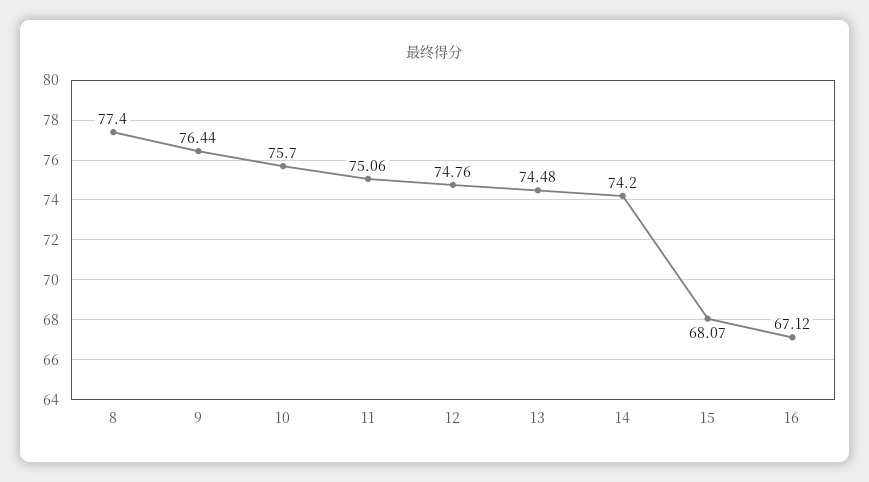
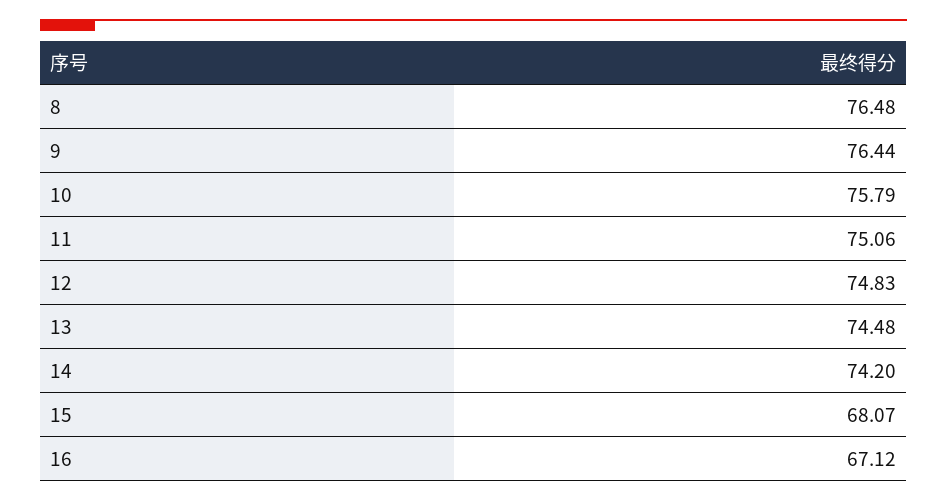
8: 77.4 -> 76.48
10: 75.7 -> 75.79
12: 74.76 -> 74.83

